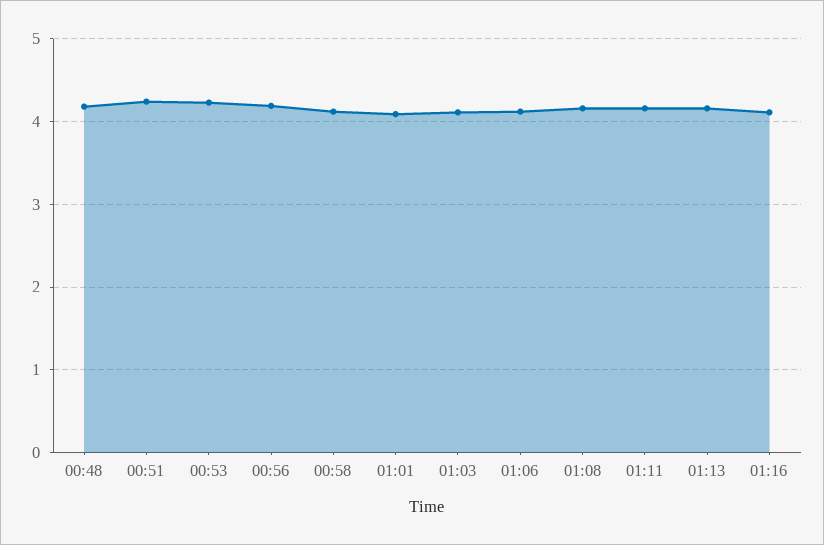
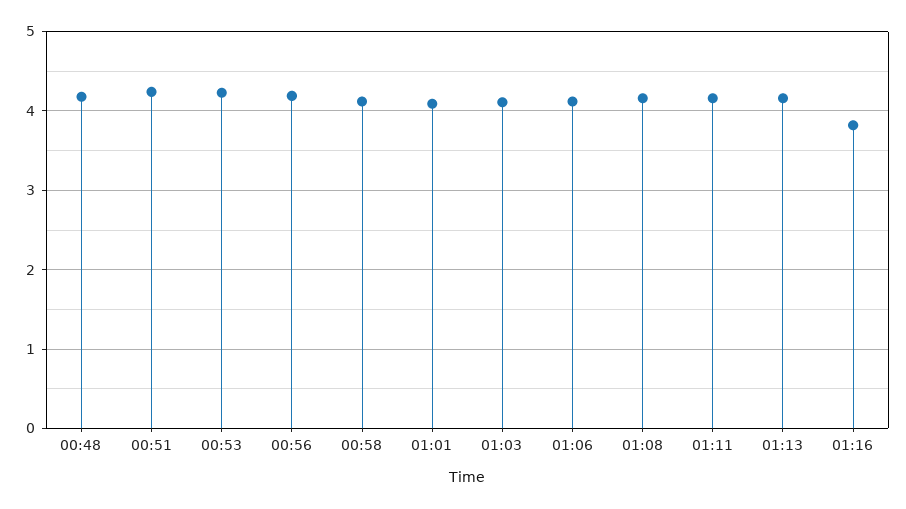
01:16: 4.1 -> 3.8

